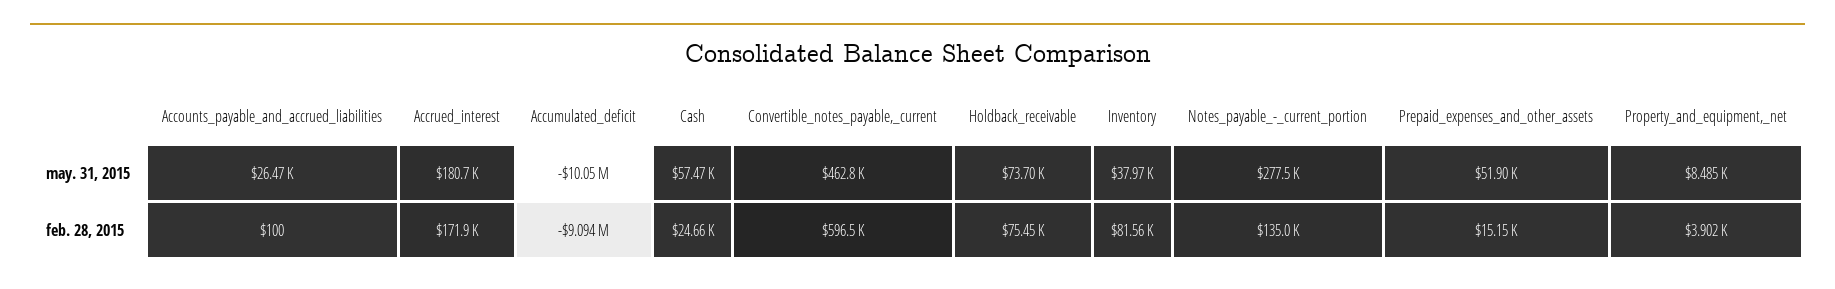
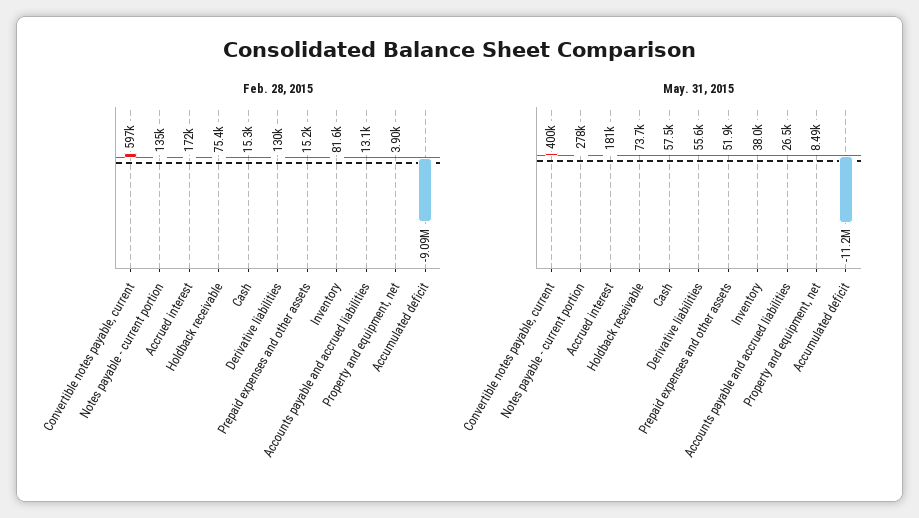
may. 31, 2015, Accumulated_deficit: -10050000 -> -11200000
may. 31, 2015, Convertible_notes_payable,_current: 462800 -> 400000
feb. 28, 2015, Accounts_payable_and_accrued_liabilities: 100 -> 13100
feb. 28, 2015, Cash: 24660 -> 15300
feb. 28, 2015, Derivative liabilities: none -> 130000
may. 31, 2015, Derivative liabilities: none -> 55600

